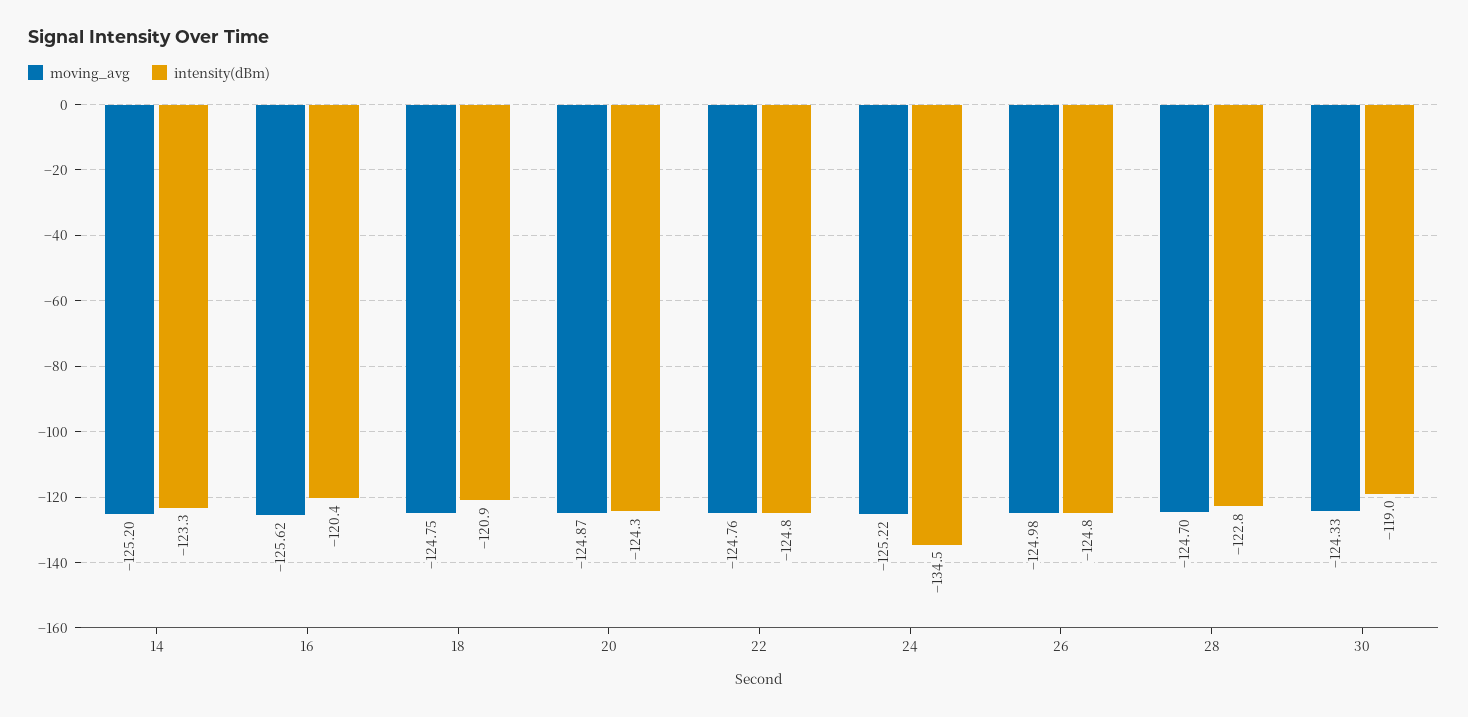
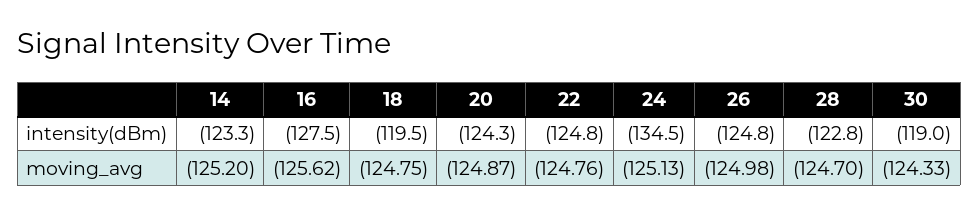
intensity(dBm), 16: -120.4 -> -127.5
intensity(dBm), 18: -120.9 -> -119.5
moving_avg, 24: -125.22 -> -125.13

